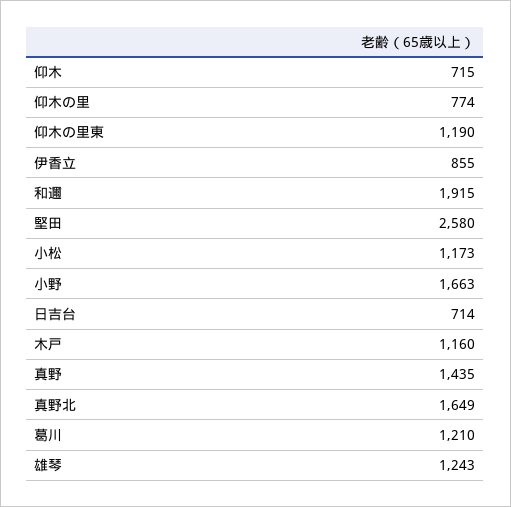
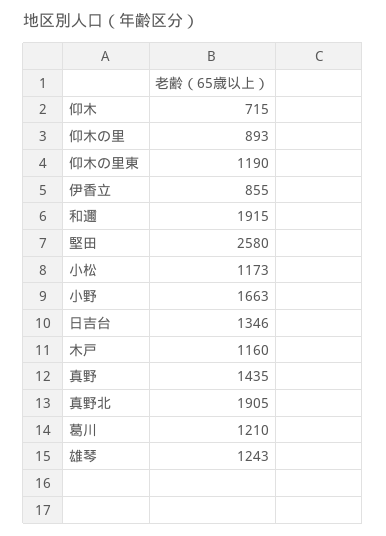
仰木の里: 774 -> 893
日吉台: 714 -> 1346
真野北: 1649 -> 1905

